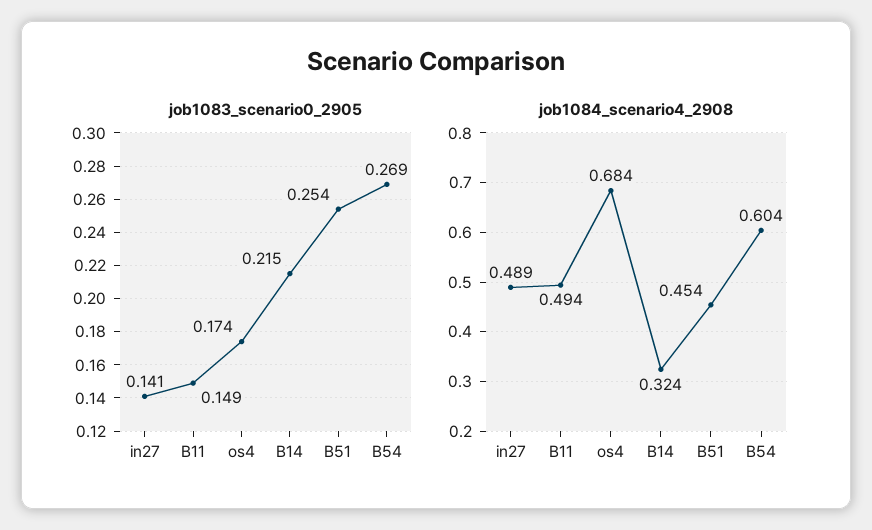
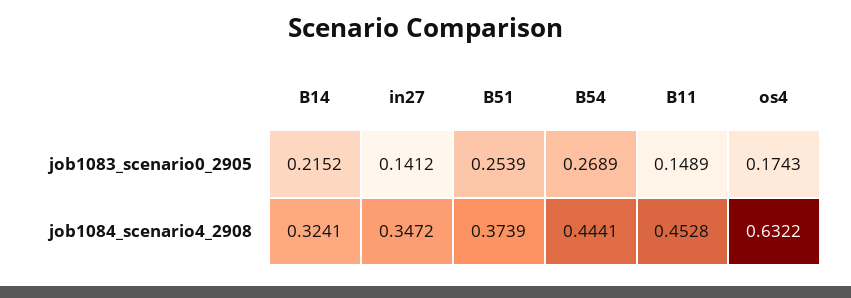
job1084_scenario4_2908, in27: 0.489 -> 0.3472
job1084_scenario4_2908, B11: 0.494 -> 0.4528
job1084_scenario4_2908, os4: 0.684 -> 0.6322
job1084_scenario4_2908, B51: 0.454 -> 0.3739
job1084_scenario4_2908, B54: 0.604 -> 0.4441

